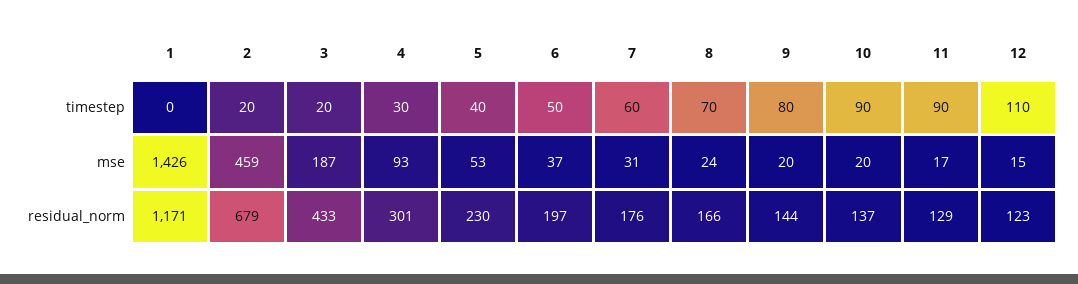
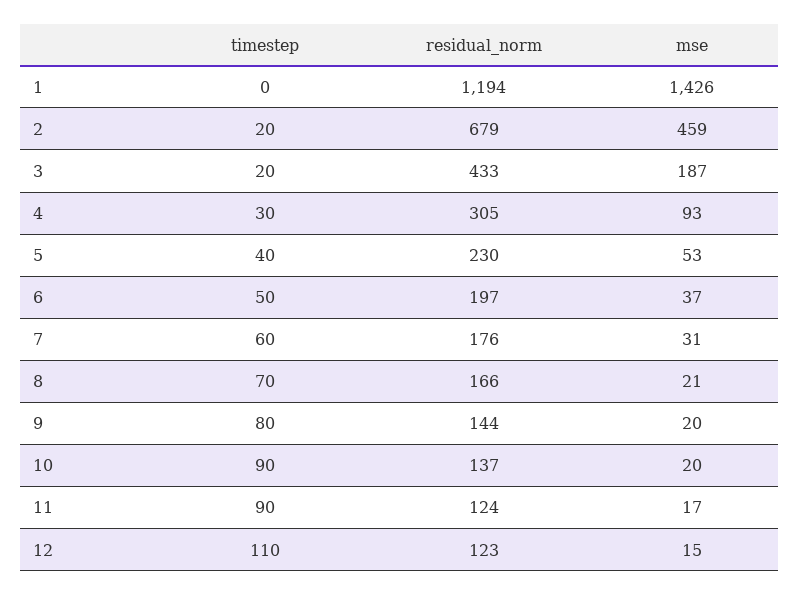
8, mse: 24 -> 21
1, residual_norm: 1171 -> 1194
4, residual_norm: 301 -> 305
11, residual_norm: 129 -> 124

